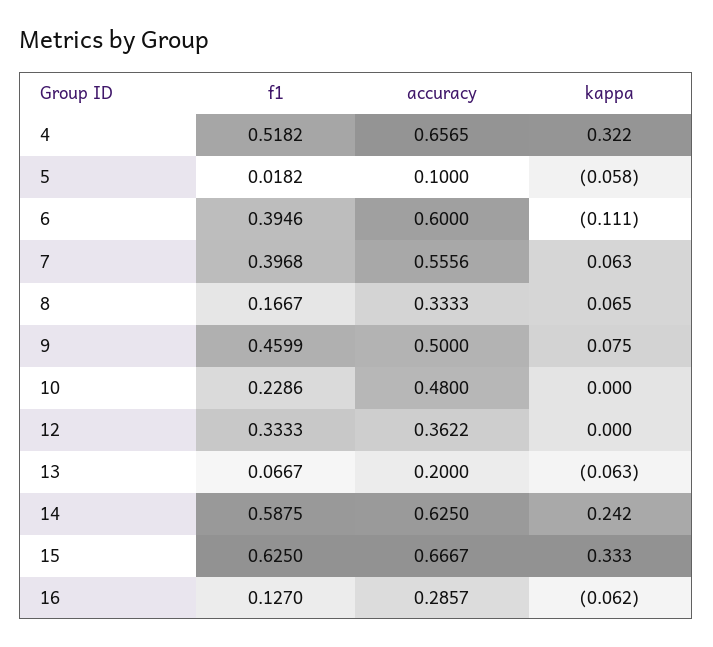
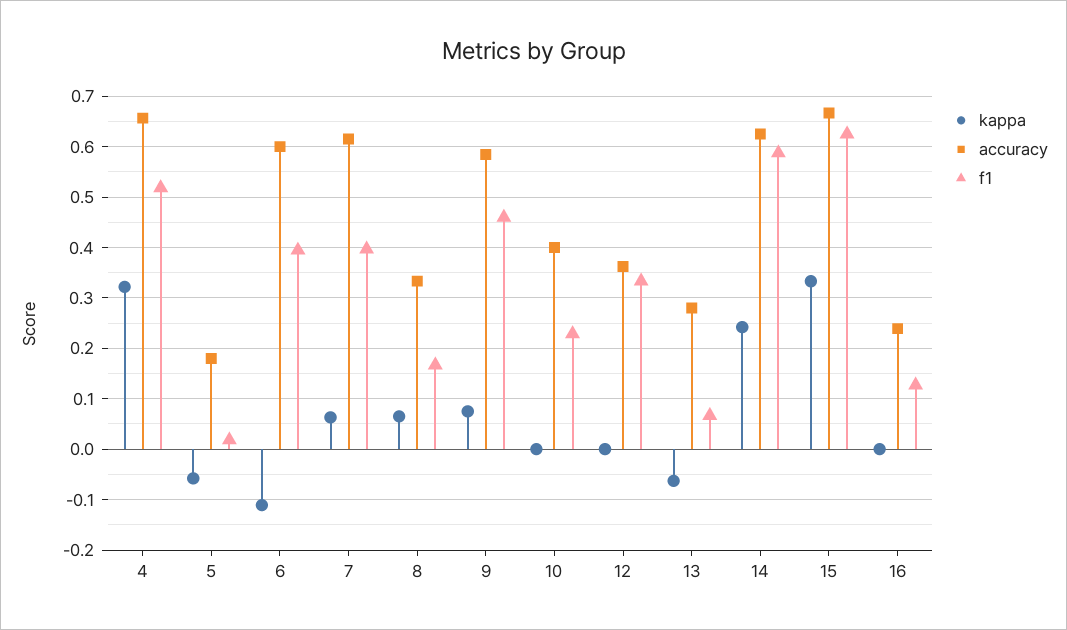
accuracy, 5: 0.1 -> 0.18
accuracy, 7: 0.5556 -> 0.62
accuracy, 9: 0.5 -> 0.58
accuracy, 10: 0.48 -> 0.4
accuracy, 13: 0.2 -> 0.28
accuracy, 16: 0.2857 -> 0.24
kappa, 16: -0.062 -> 0

